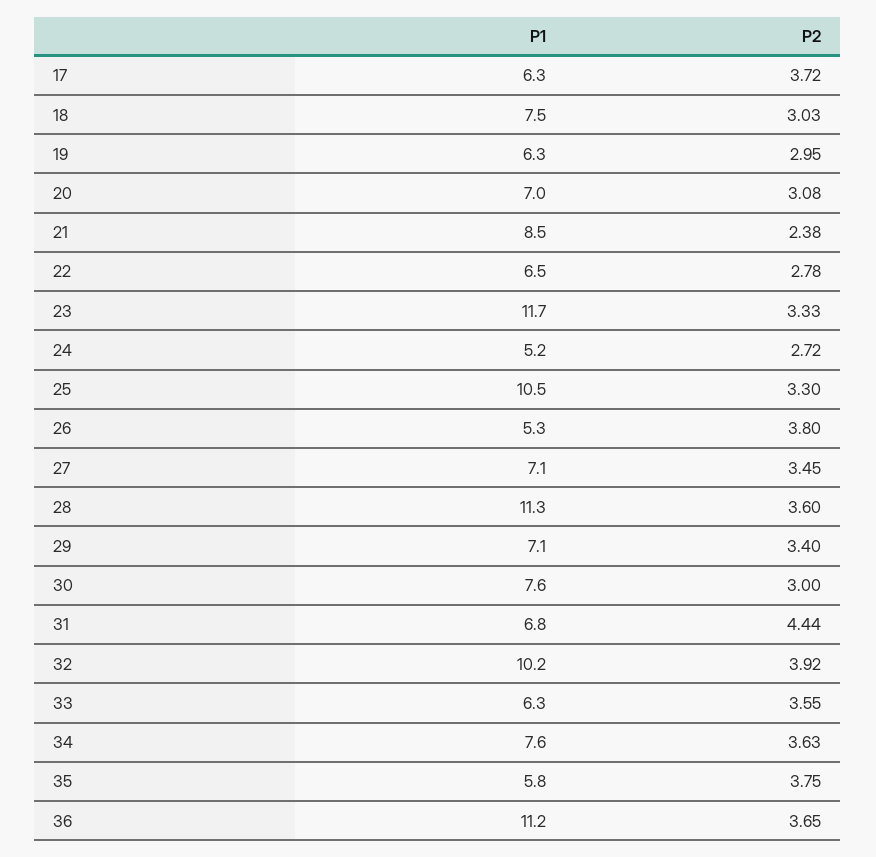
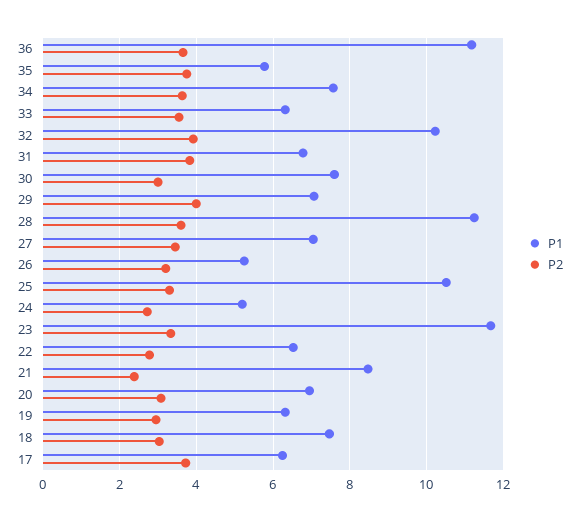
P2, 26: 3.8 -> 3.2
P2, 29: 3.4 -> 4
P2, 31: 4.44 -> 3.8

